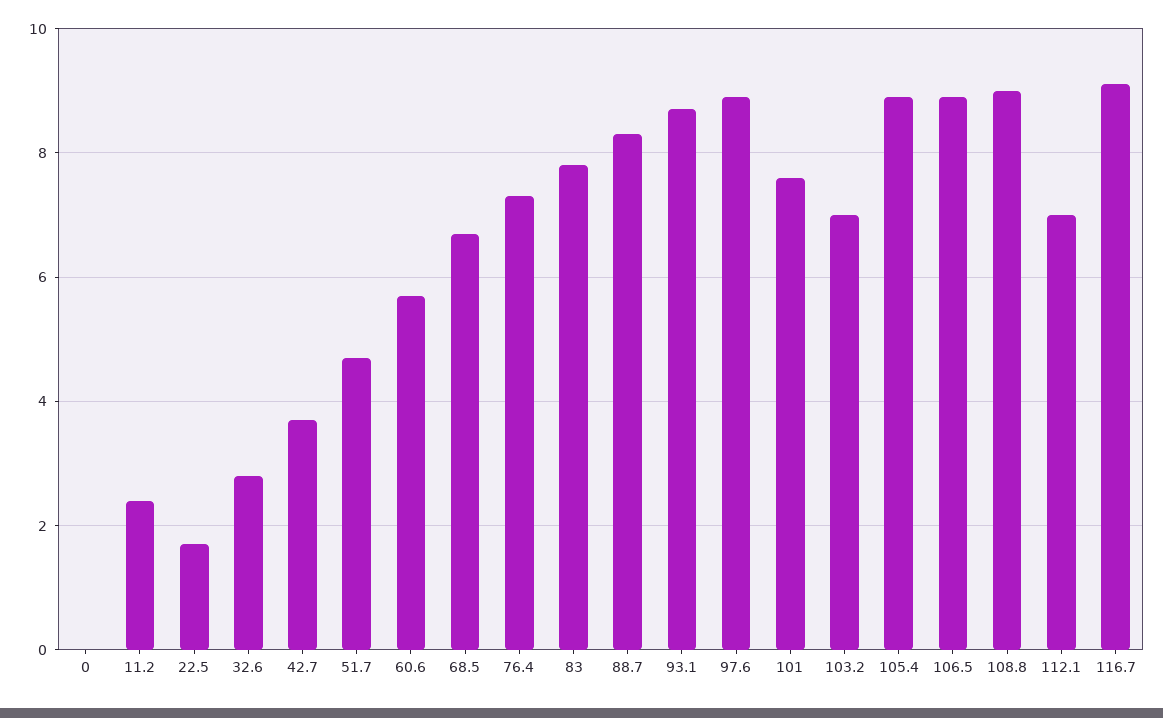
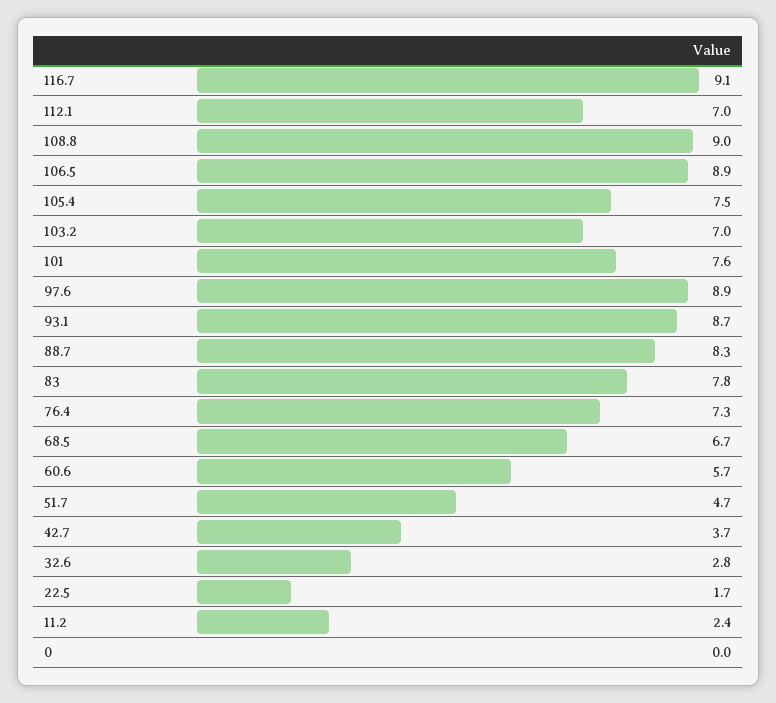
105.4: 9 -> 7.5

